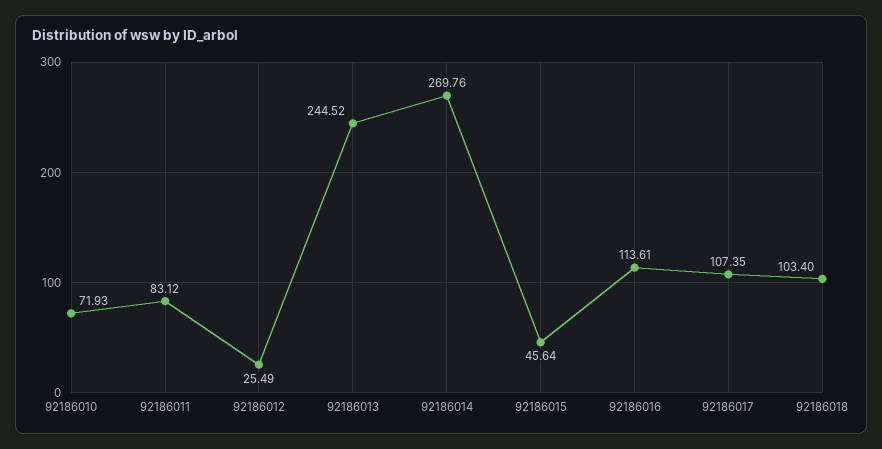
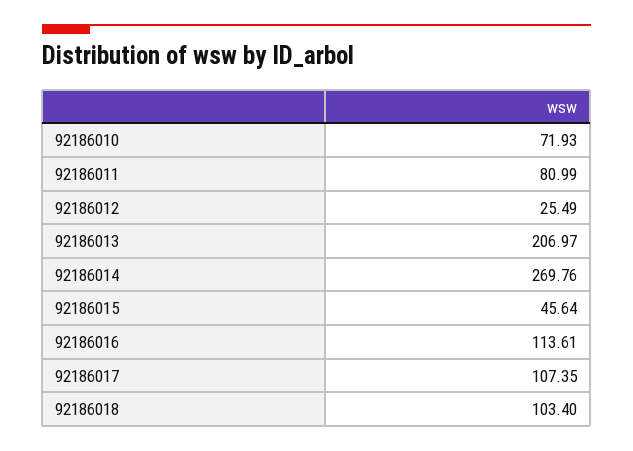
92186011: 83.12 -> 80.99
92186013: 244.52 -> 206.97

